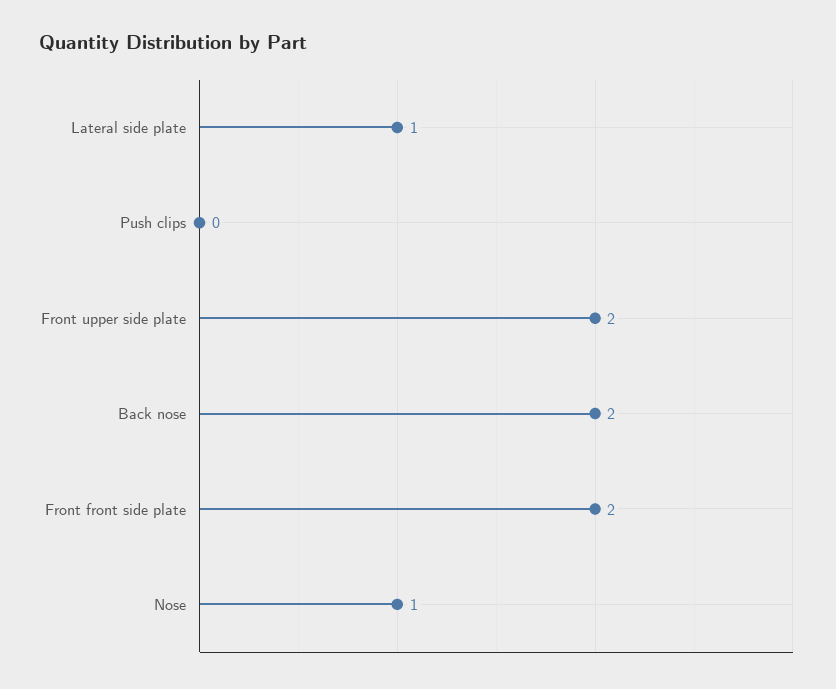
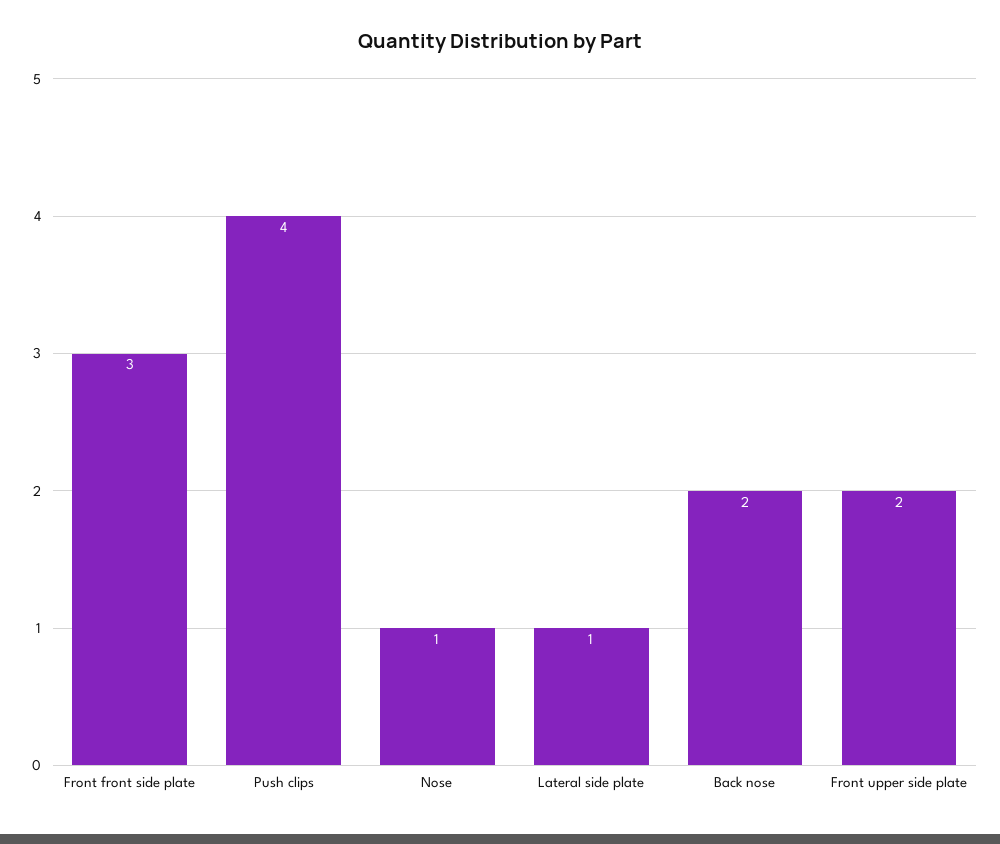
Push clips: 0 -> 4
Front front side plate: 2 -> 3

